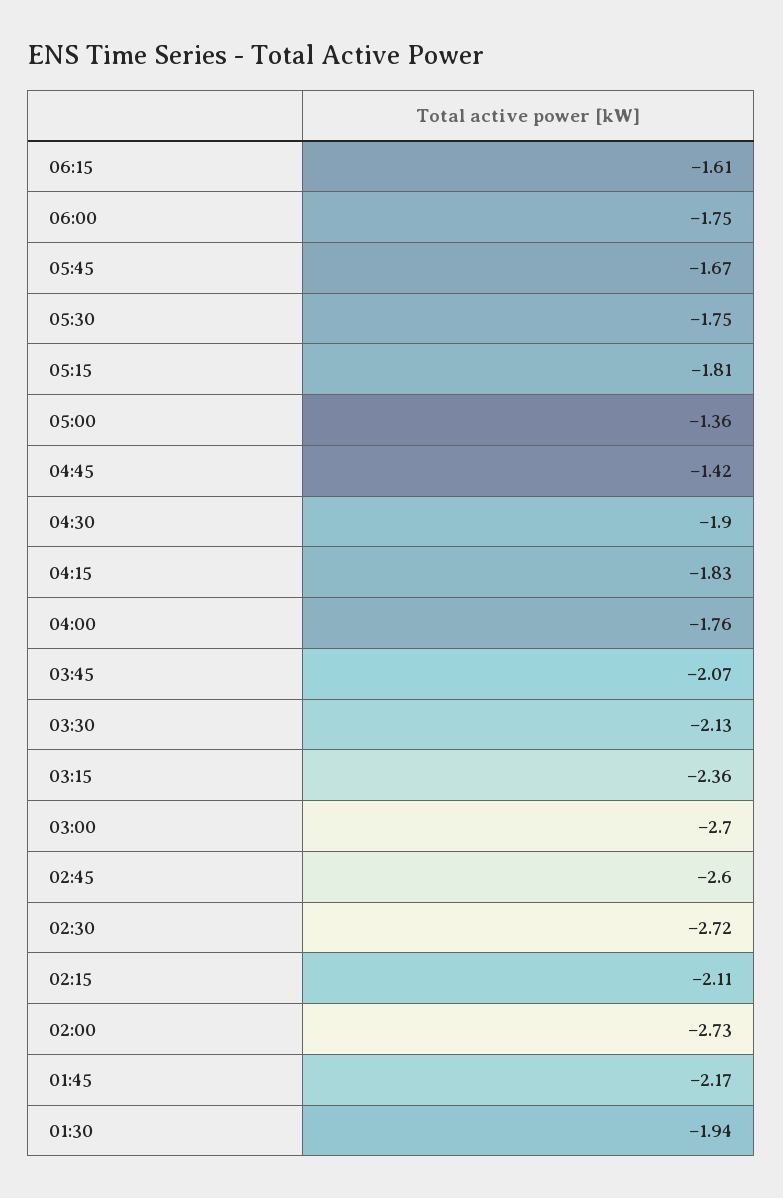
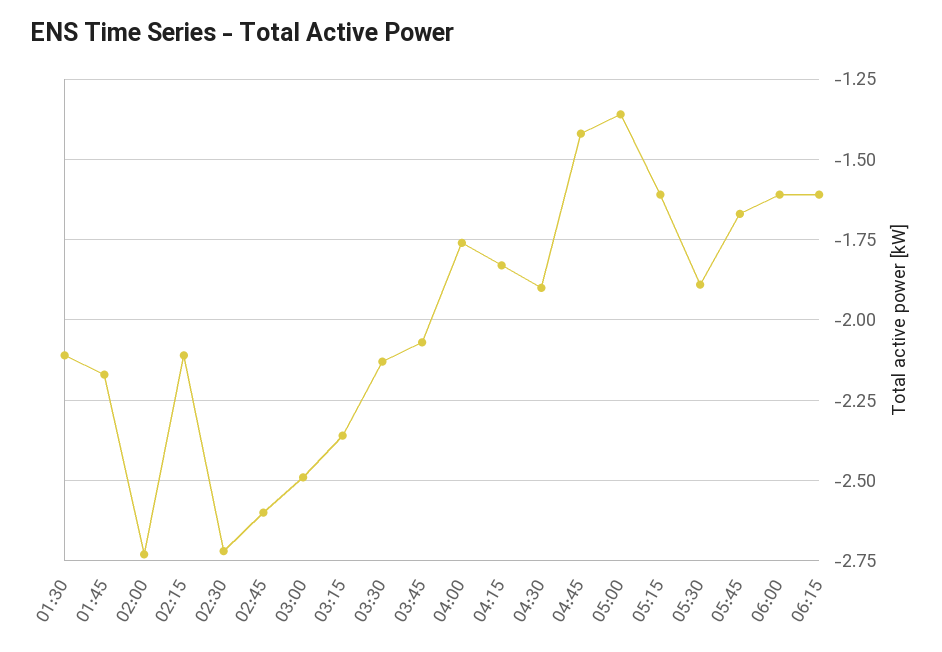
06:00: -1.75 -> -1.6
05:30: -1.75 -> -1.9
05:15: -1.81 -> -1.6
03:00: -2.7 -> -2.5
01:30: -1.94 -> -2.1

